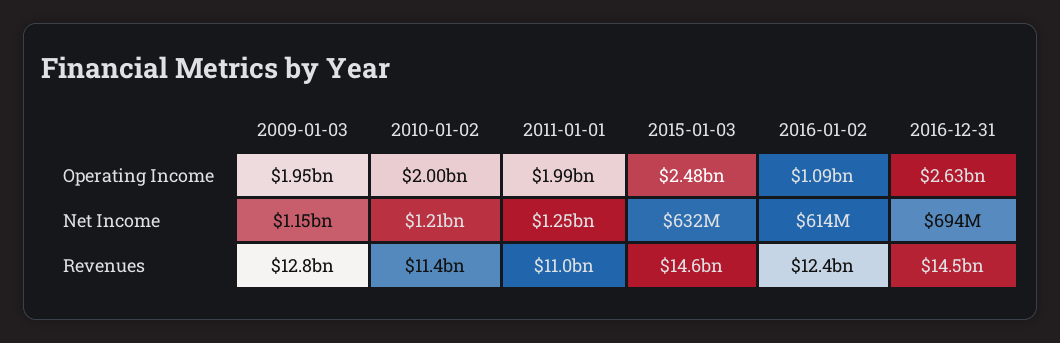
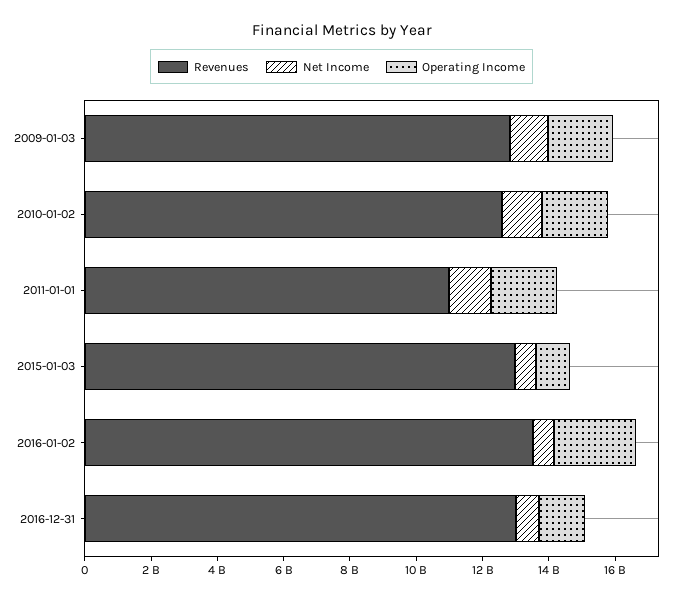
Operating Income, 2015-01-03: 2480000000 -> 1000000000
Operating Income, 2016-01-02: 1090000000 -> 2500000000
Operating Income, 2016-12-31: 2630000000 -> 1500000000
Revenues, 2010-01-02: 11400000000 -> 12500000000
Revenues, 2015-01-03: 14600000000 -> 13000000000
Revenues, 2016-01-02: 12400000000 -> 13500000000
Revenues, 2016-12-31: 14500000000 -> 13000000000

